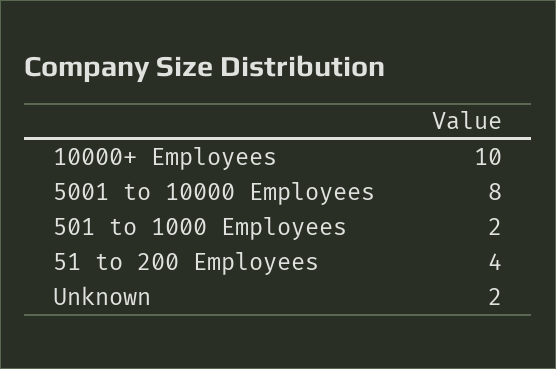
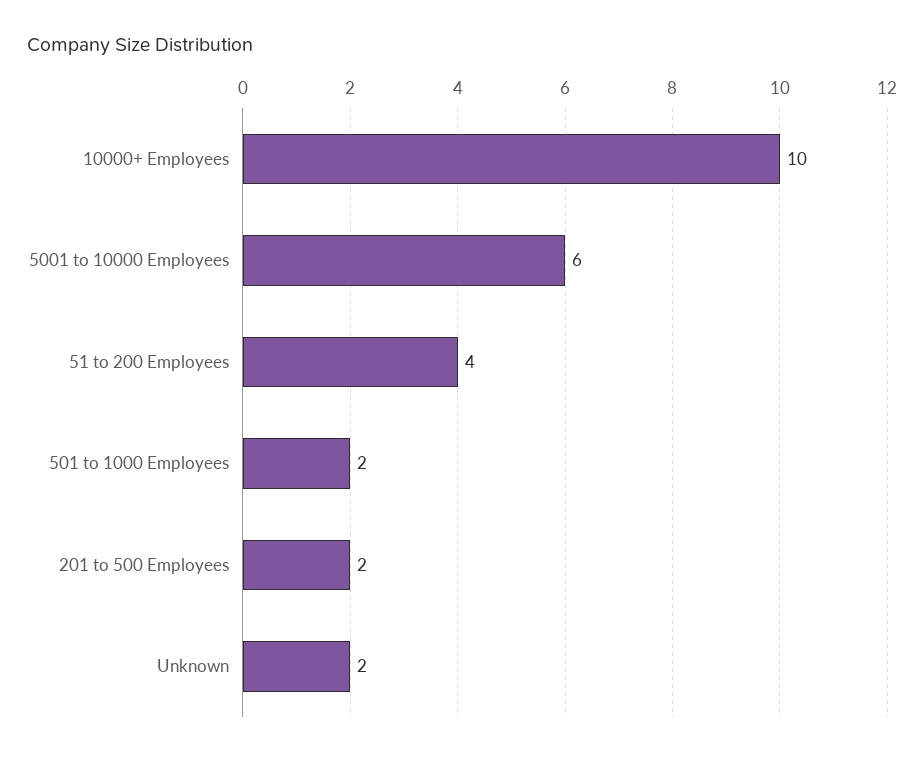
5001 to 10000 Employees: 8 -> 6
201 to 500 Employees: none -> 2

